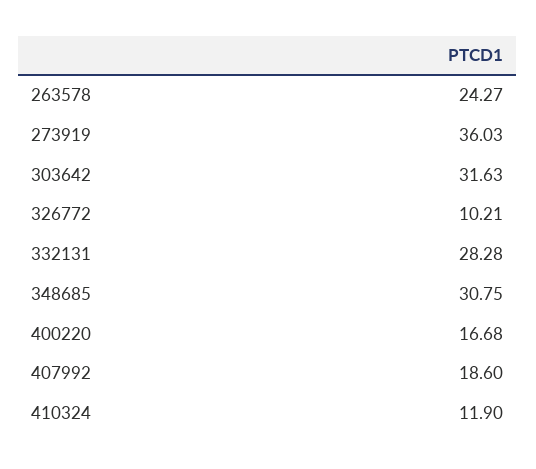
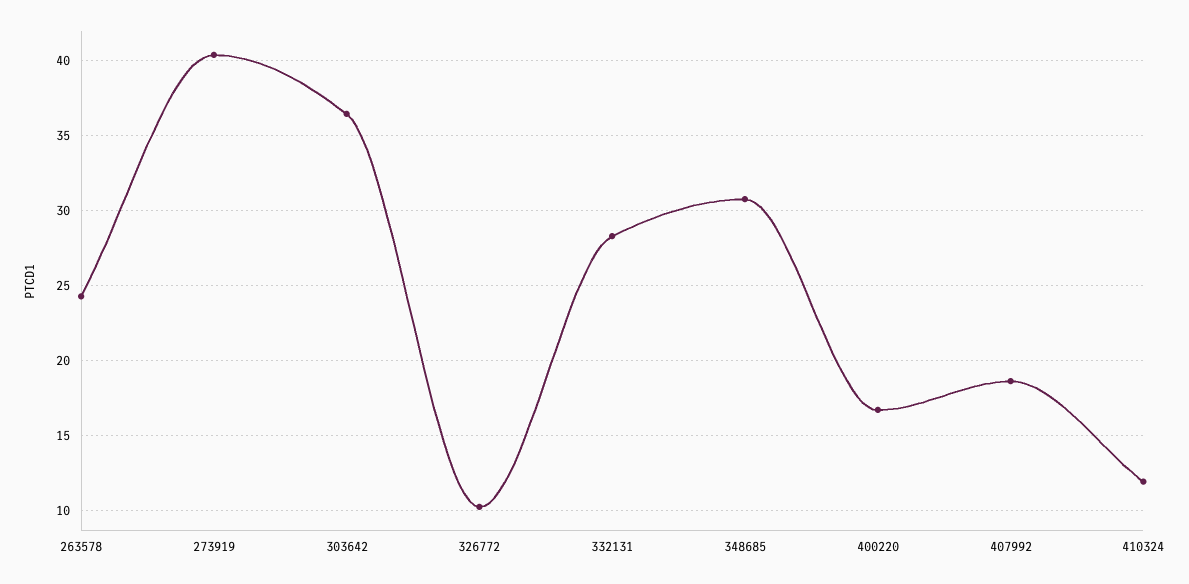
273919: 36.03 -> 40.5
303642: 31.63 -> 36.5

